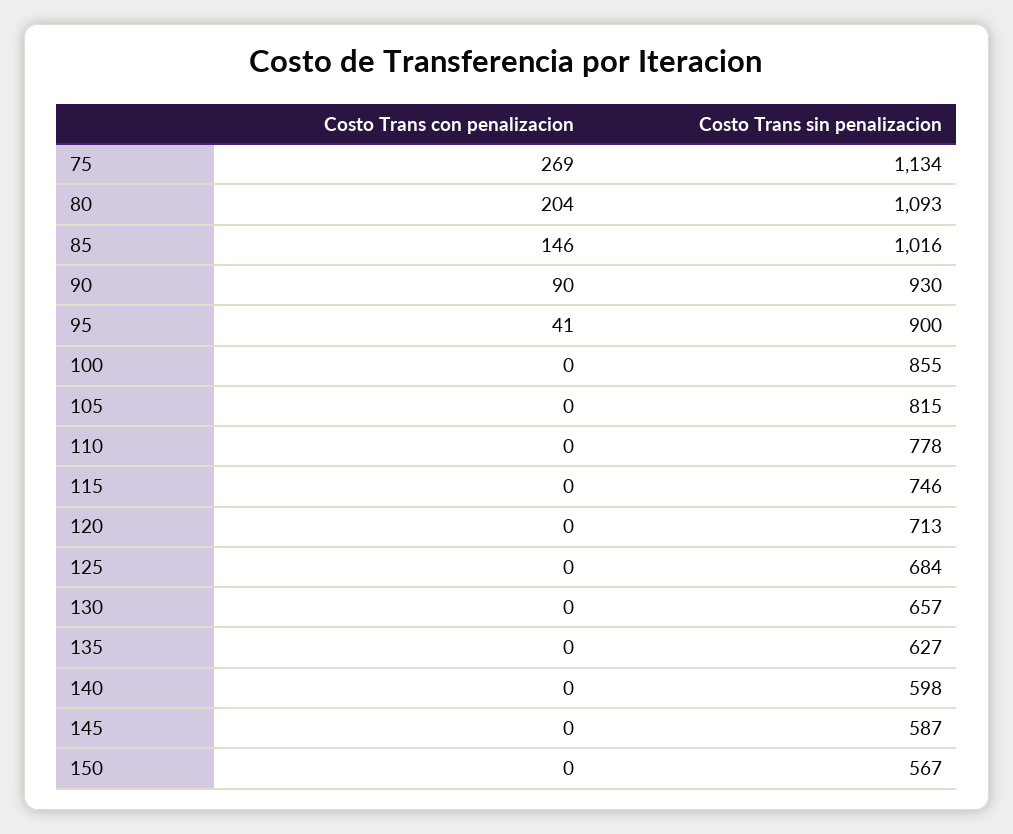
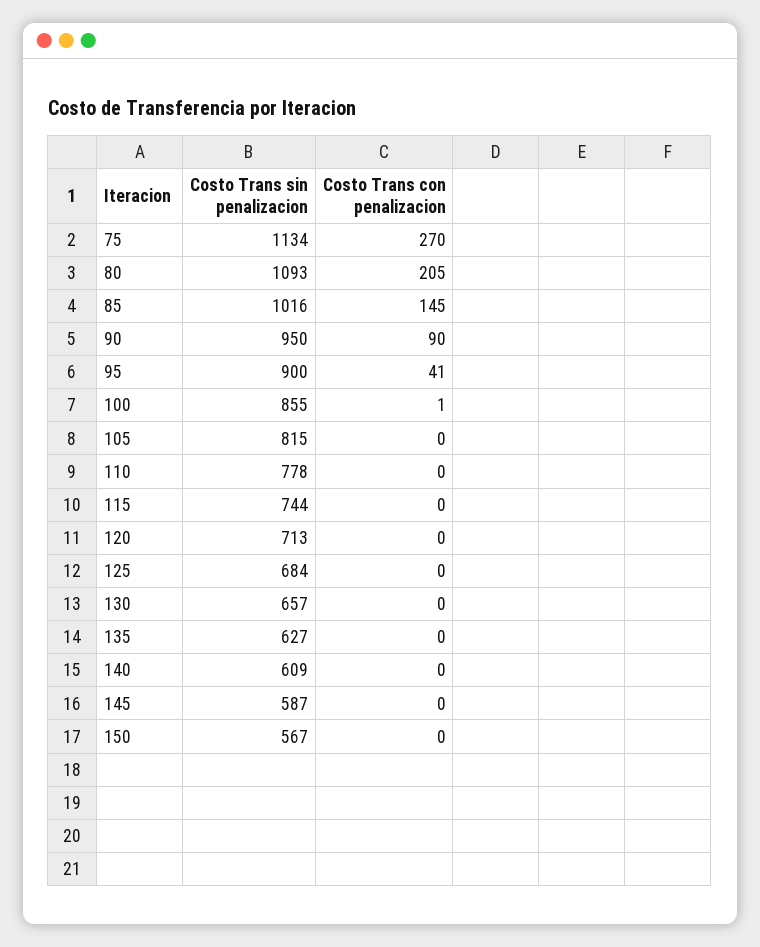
Costo Trans con penalizacion, 75: 269 -> 270
Costo Trans con penalizacion, 80: 204 -> 205
Costo Trans con penalizacion, 85: 146 -> 145
Costo Trans sin penalizacion, 90: 930 -> 950
Costo Trans con penalizacion, 100: 0 -> 1
Costo Trans sin penalizacion, 115: 746 -> 744
Costo Trans sin penalizacion, 140: 598 -> 609

